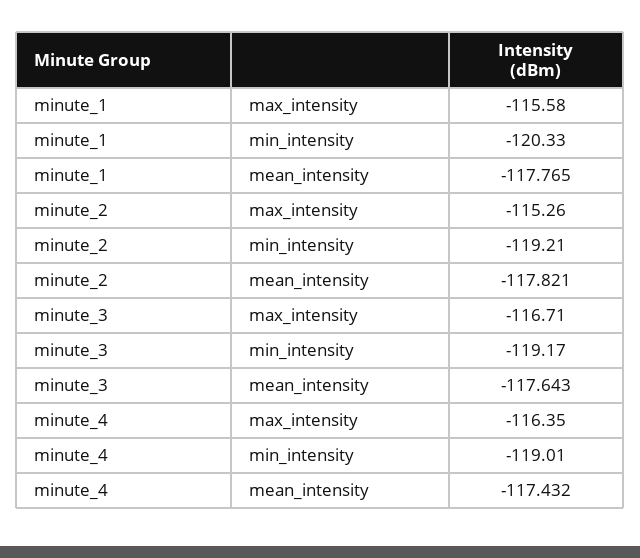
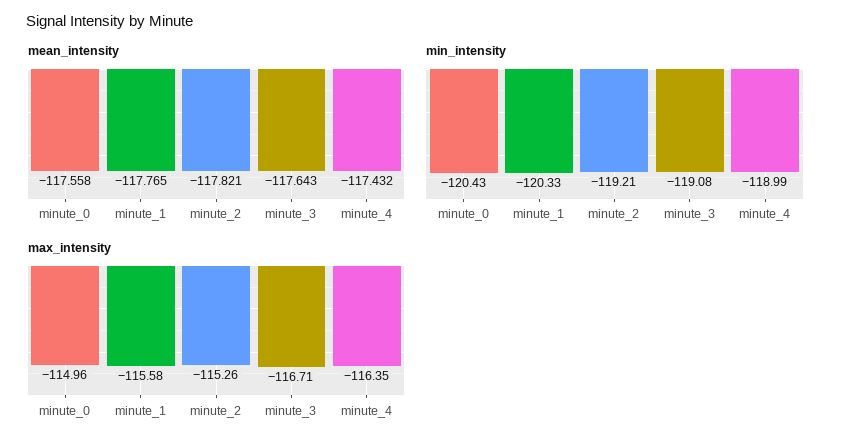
min_intensity, minute_3: -119.17 -> -119.08
min_intensity, minute_4: -119.01 -> -118.99
mean_intensity, minute_0: none -> -117.558
min_intensity, minute_0: none -> -120.43
max_intensity, minute_0: none -> -114.96

